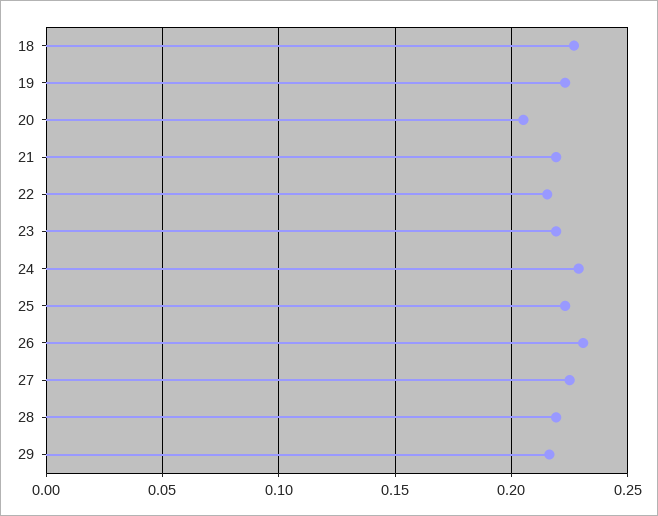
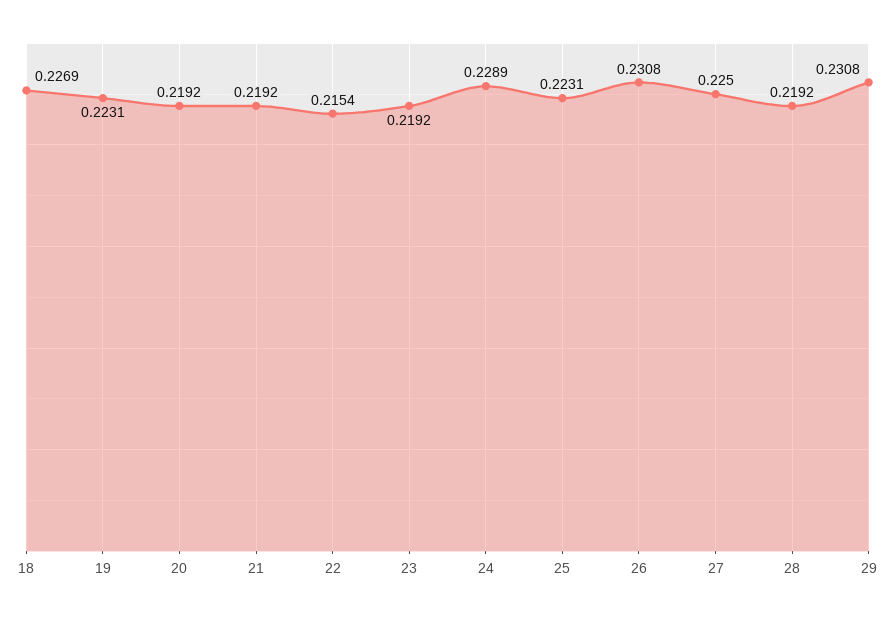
20: 0.205 -> 0.2192
29: 0.215 -> 0.2308

